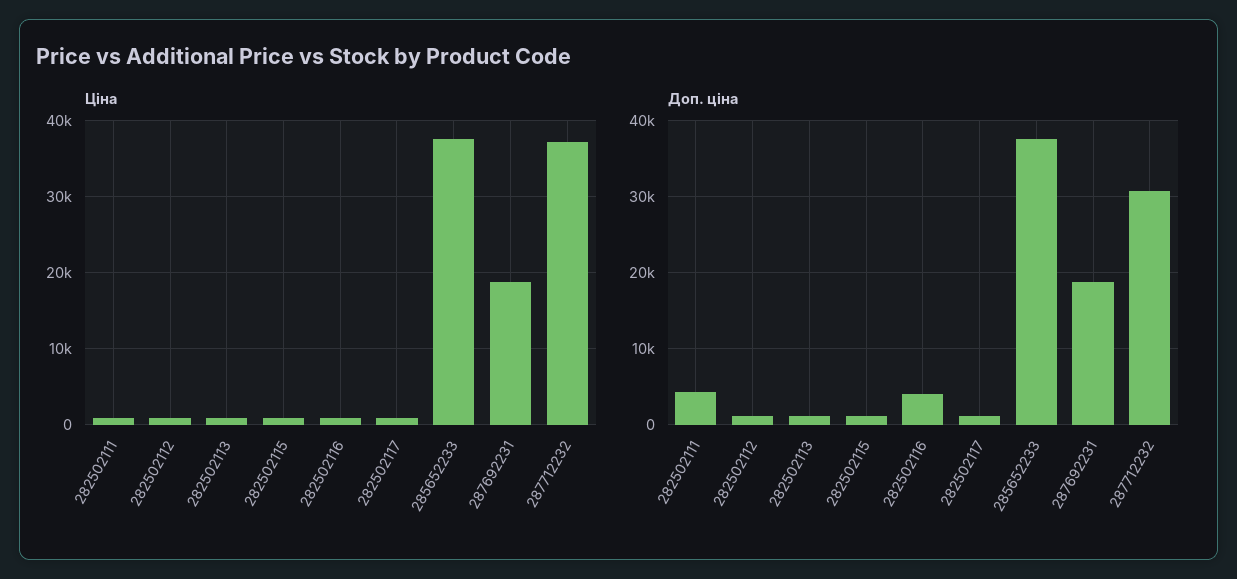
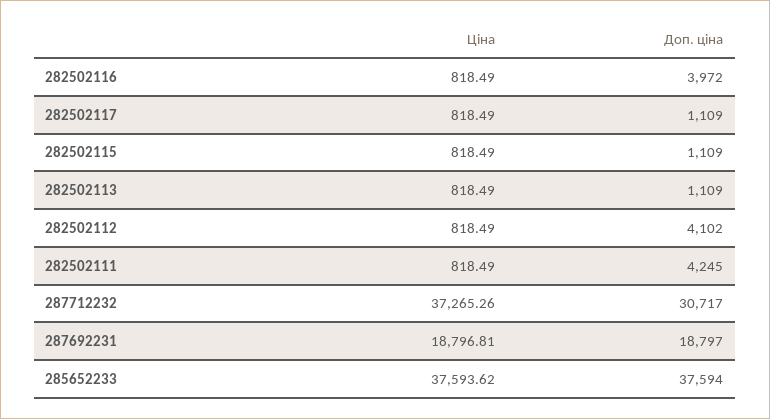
Доп. ціна, 282502112: 1000 -> 4102

